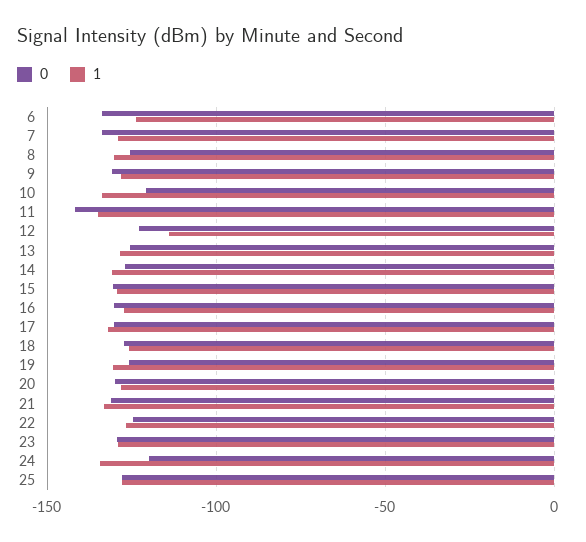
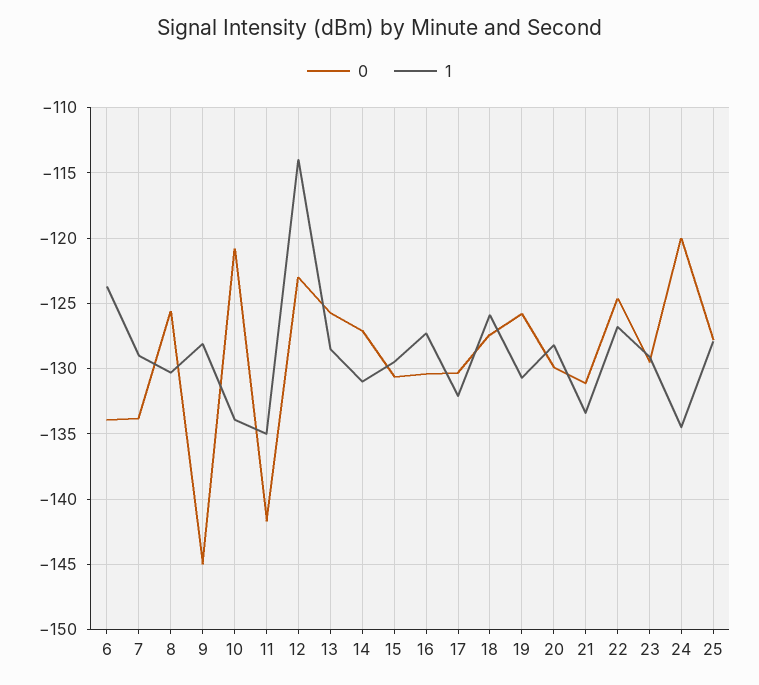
0, 9: -130 -> -145

